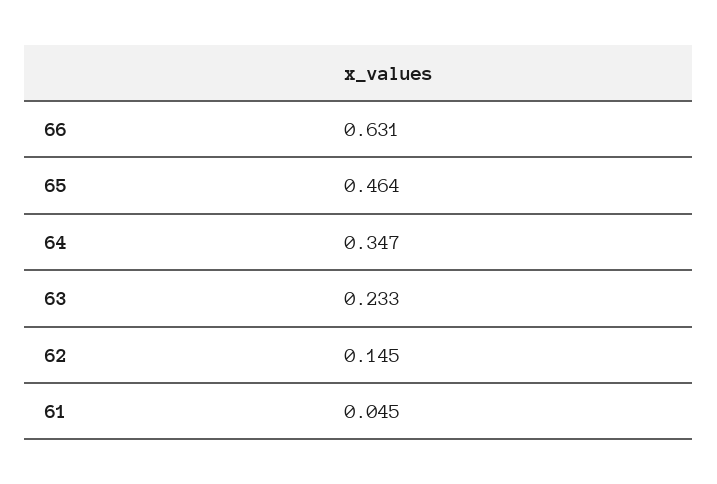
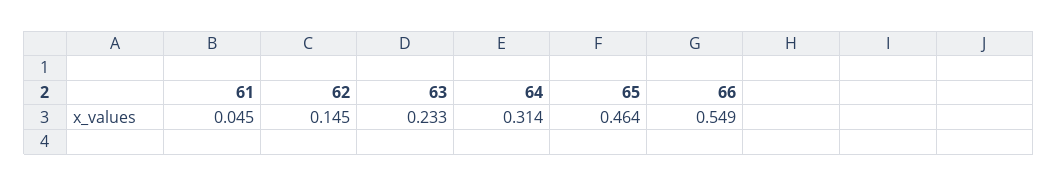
66: 0.631 -> 0.549
64: 0.347 -> 0.314

